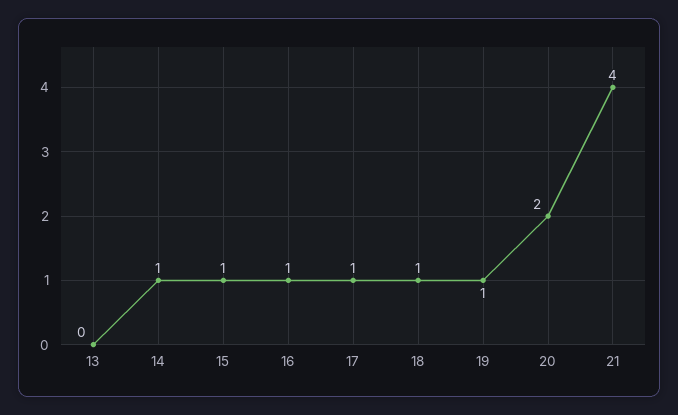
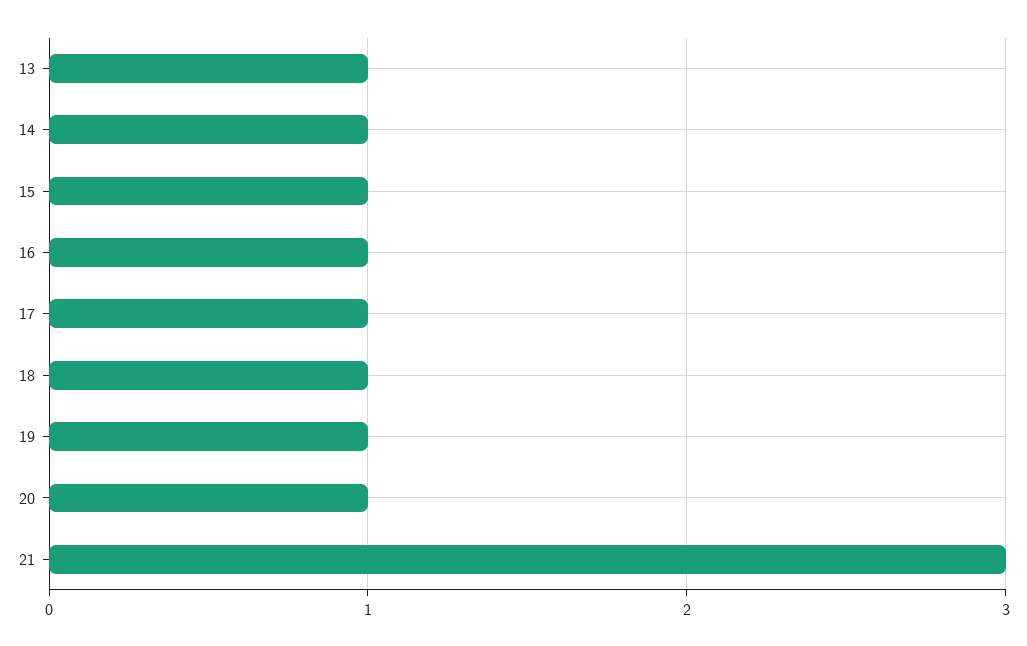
13: 0 -> 1
20: 2 -> 1
21: 4 -> 3

